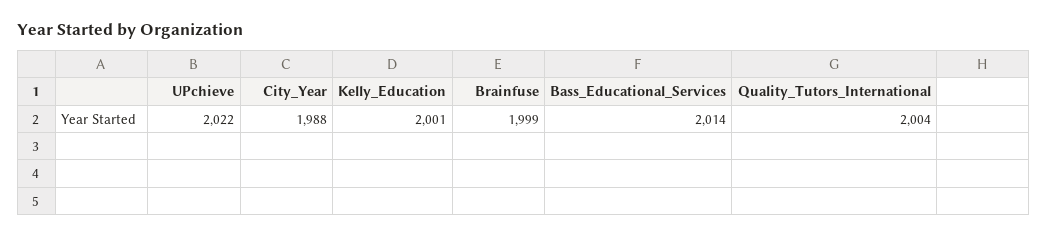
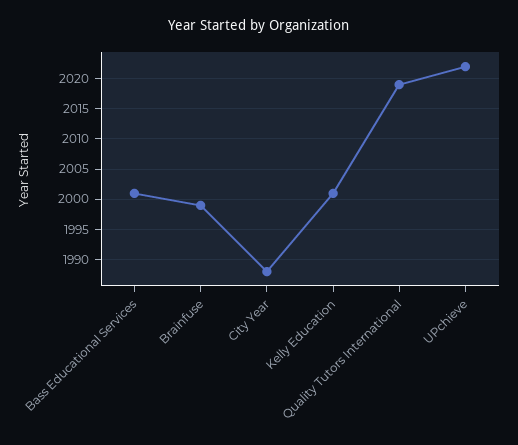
Bass_Educational_Services: 2014 -> 2001
Quality_Tutors_International: 2004 -> 2019

